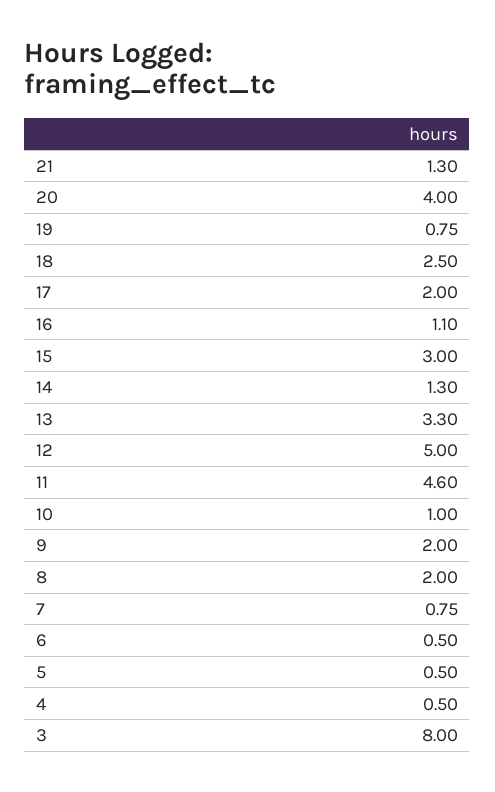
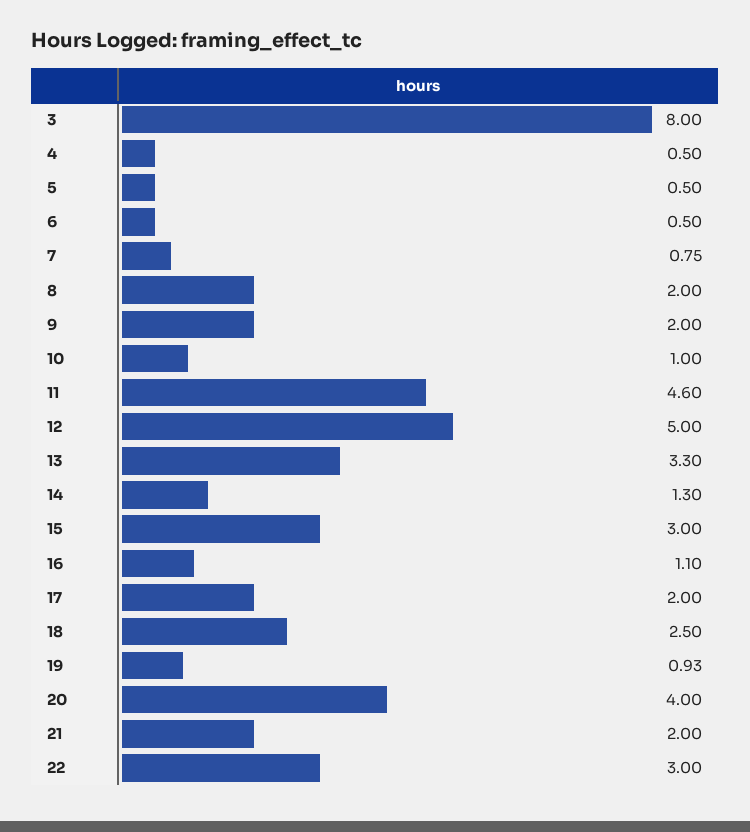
21: 1.3 -> 2
19: 0.75 -> 0.93
22: none -> 3

